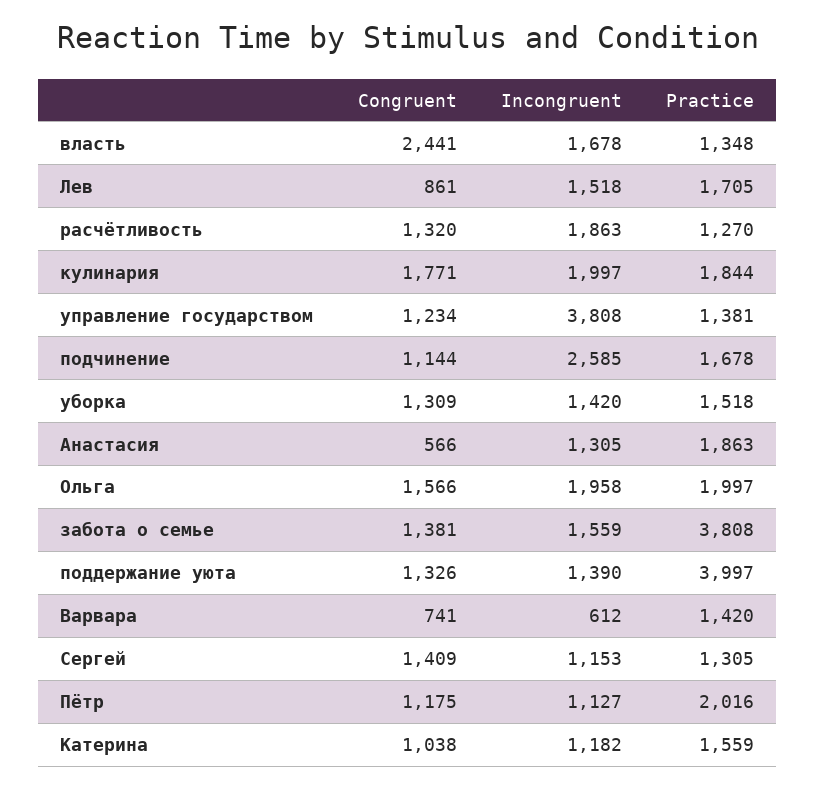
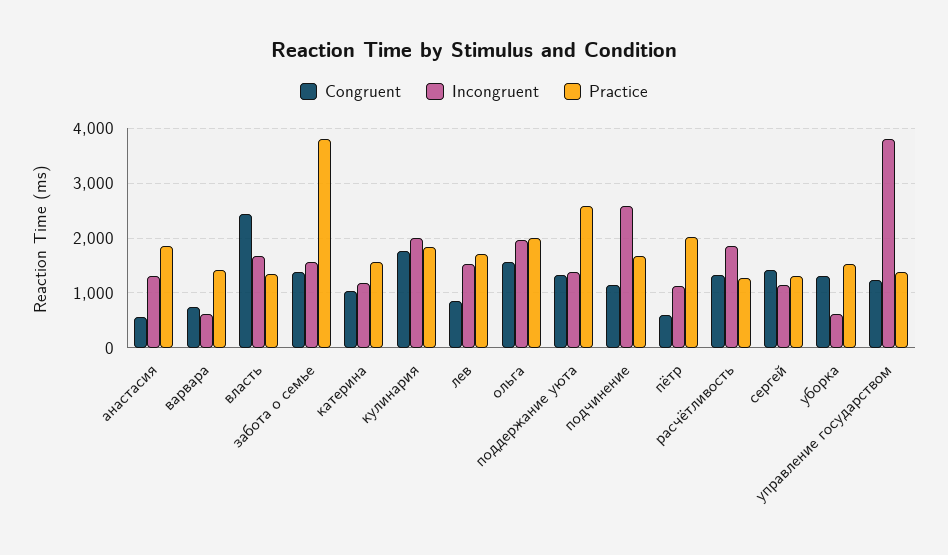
Incongruent, уборка: 1420 -> 600
Practice, поддержание уюта: 3997 -> 2600
Congruent, Пётр: 1175 -> 600

